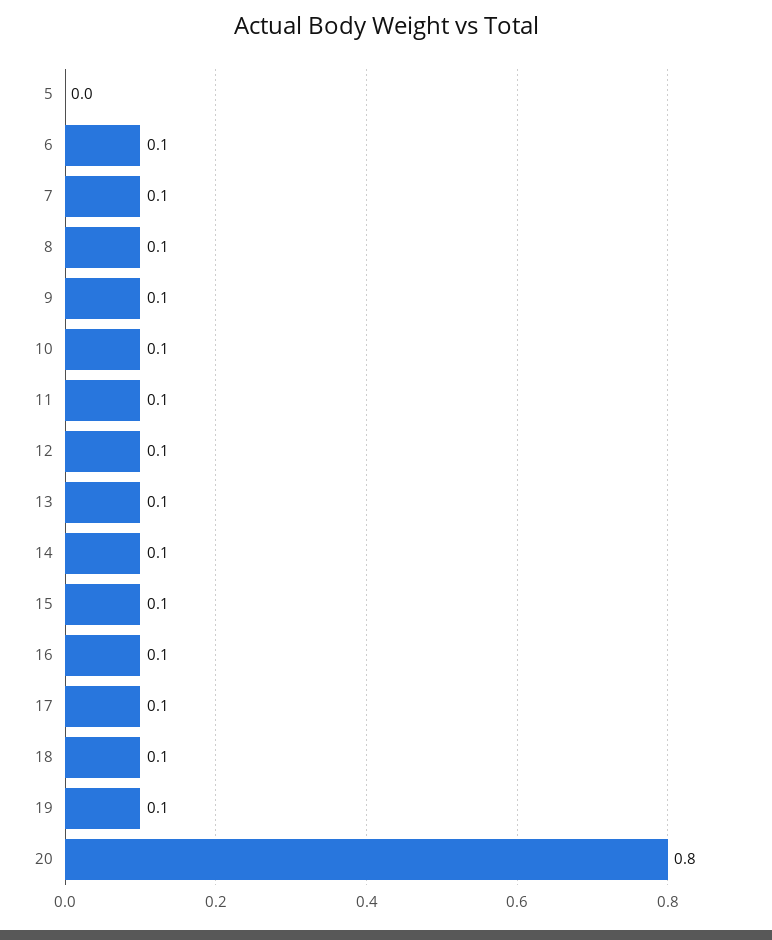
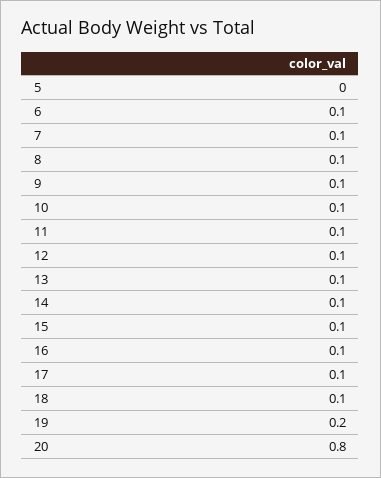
19: 0.1 -> 0.2

